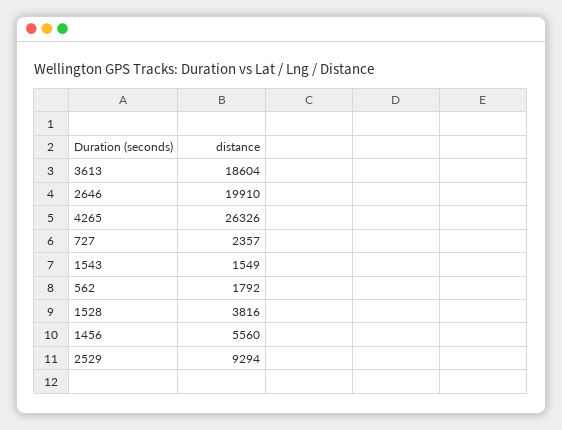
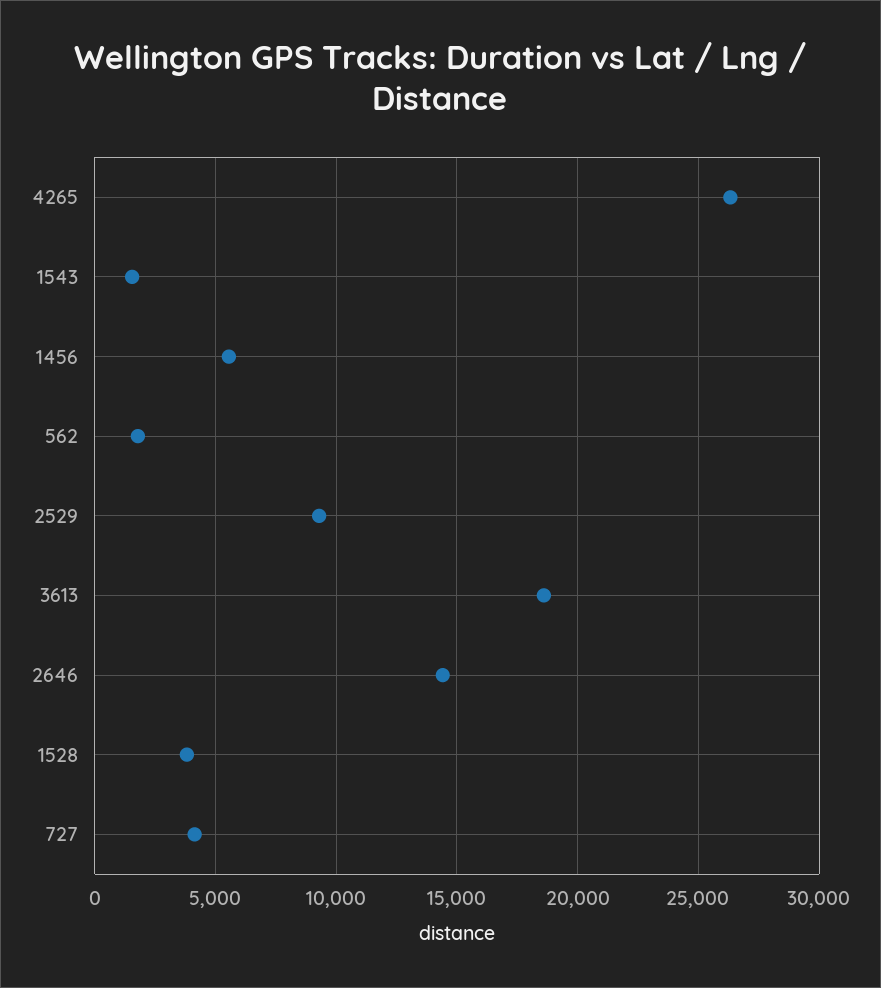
2646: 19910 -> 14500
727: 2357 -> 4000

